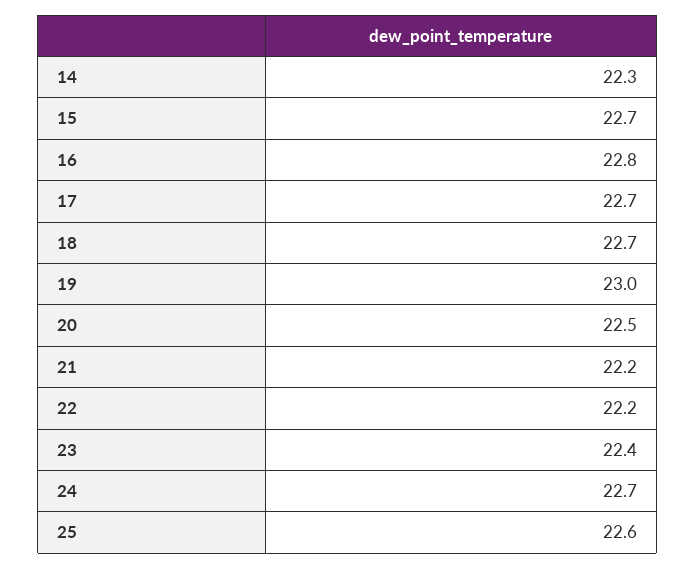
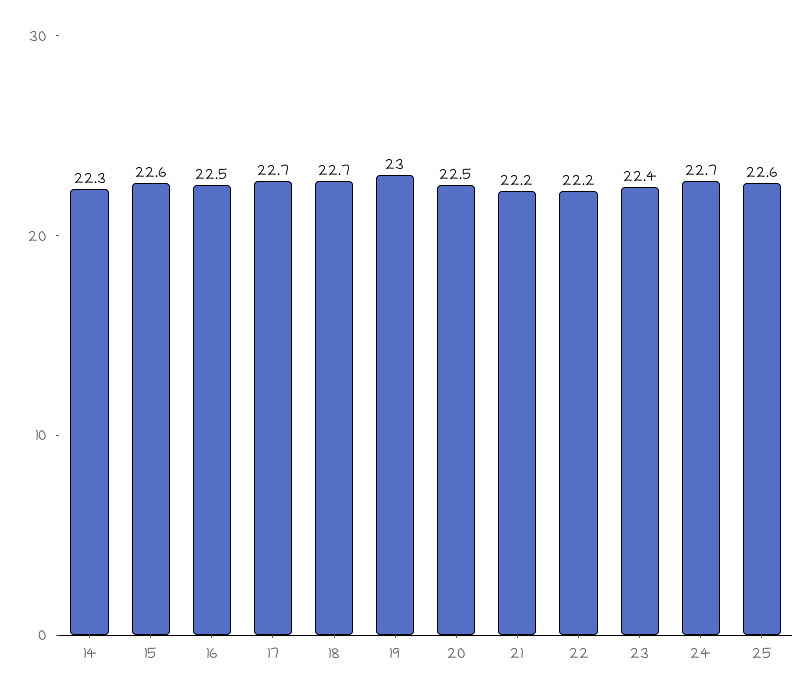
15: 22.7 -> 22.6
16: 22.8 -> 22.5

